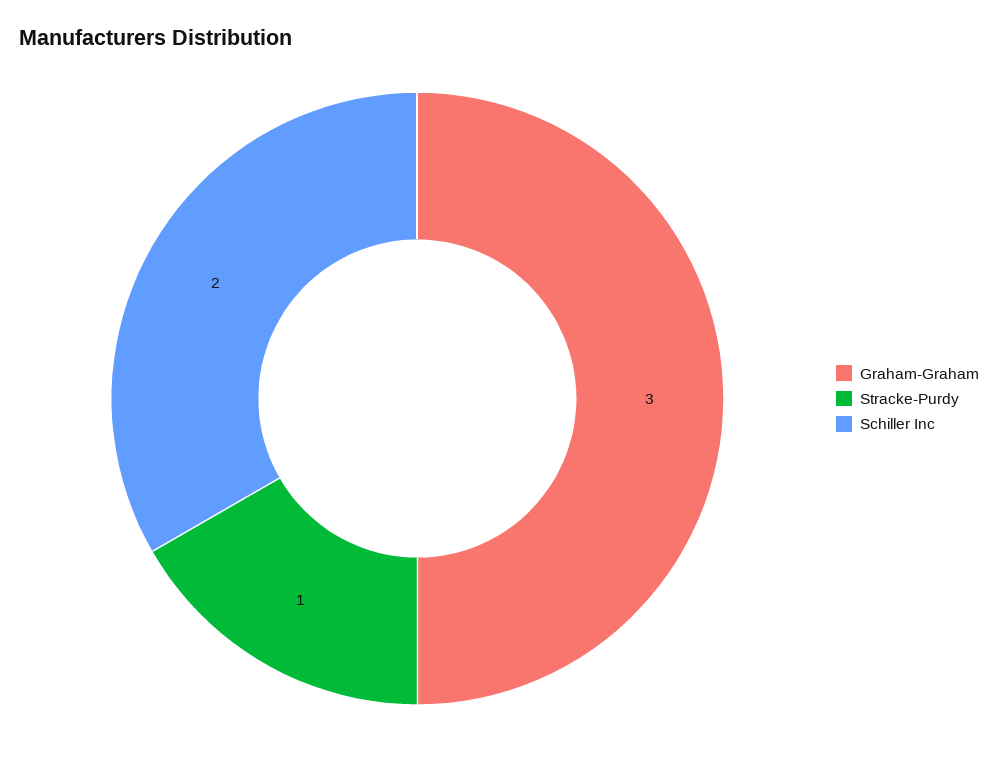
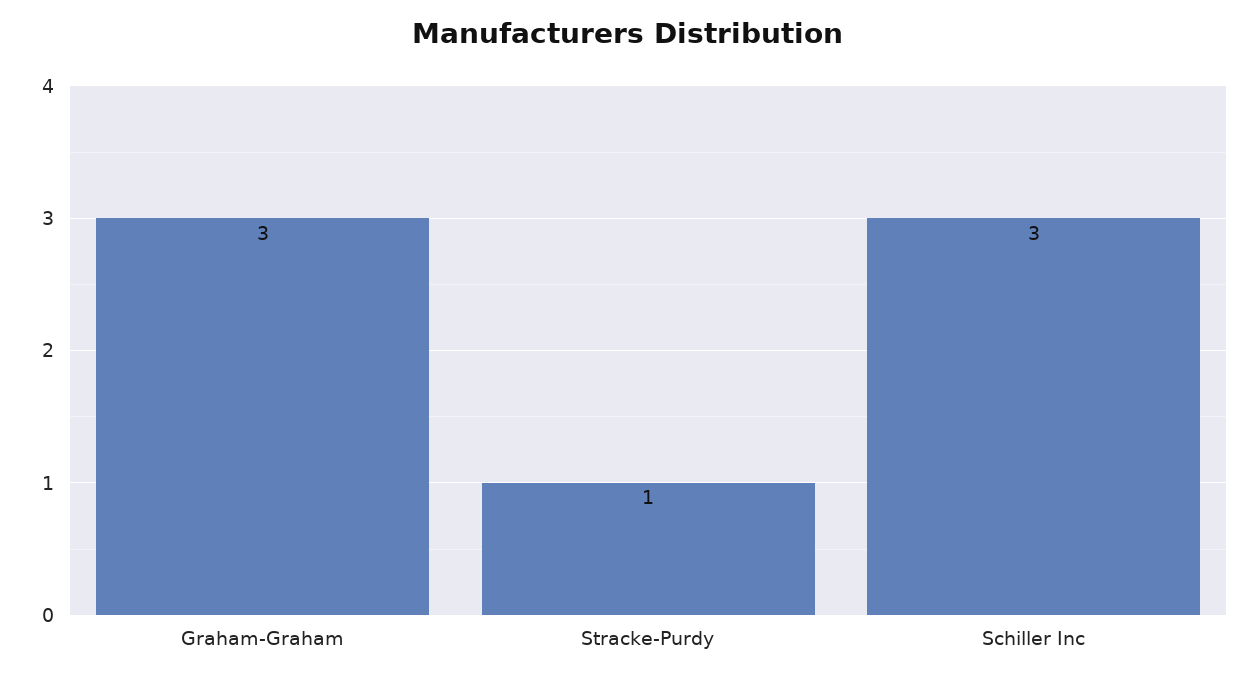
Schiller Inc: 2 -> 3

